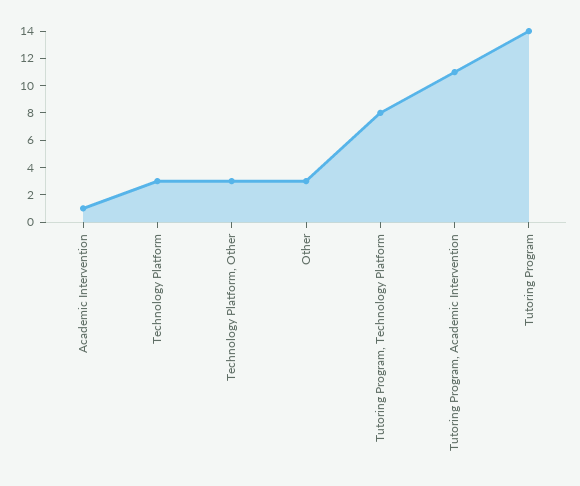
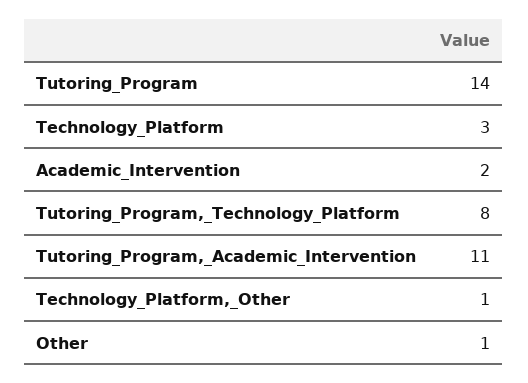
Academic Intervention: 1 -> 2
Technology Platform, Other: 3 -> 1
Other: 3 -> 1

